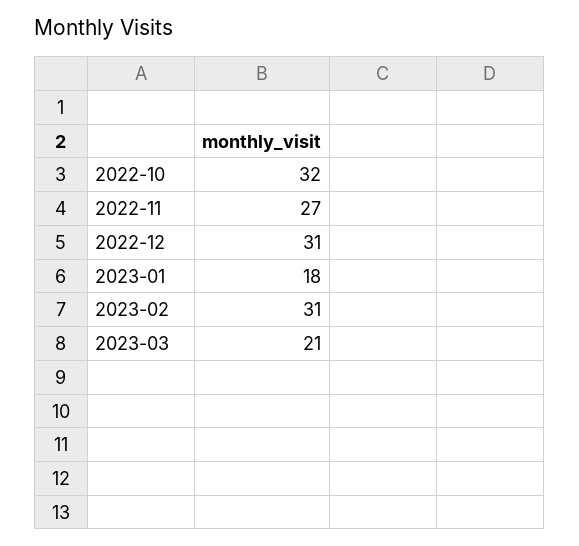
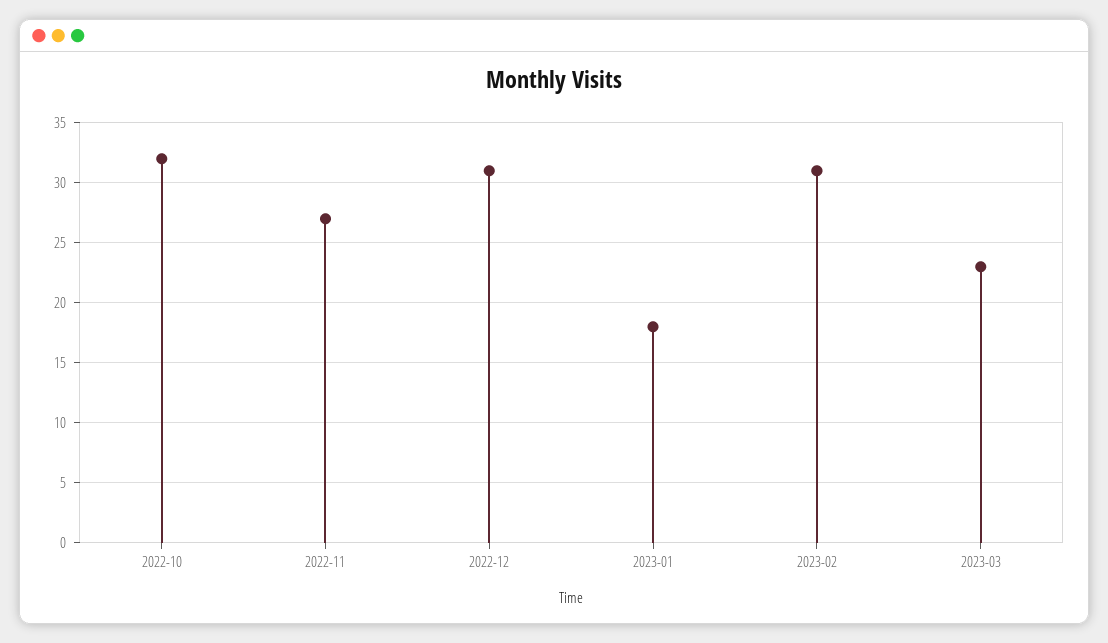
2023-03: 21 -> 23

